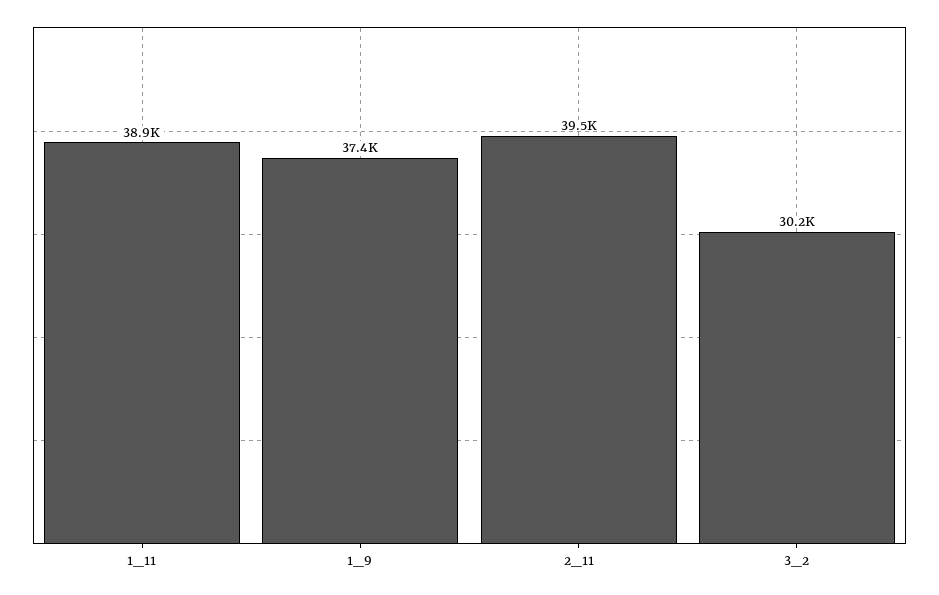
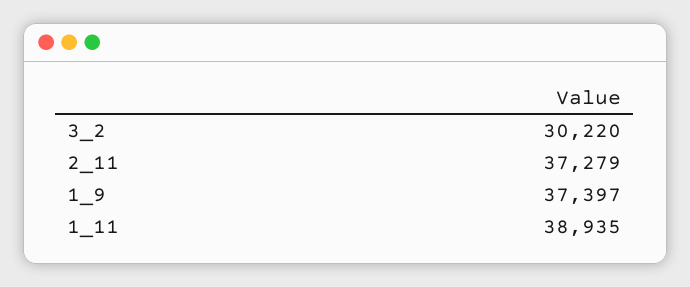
2_11: 39500 -> 37279

